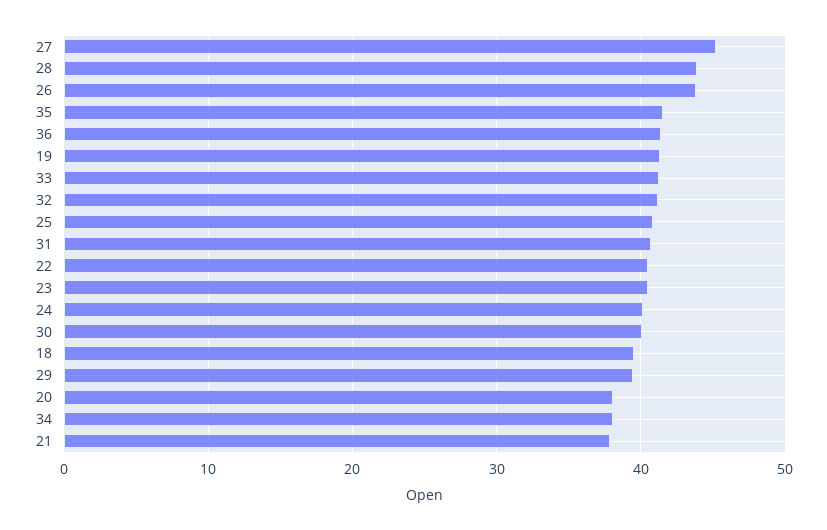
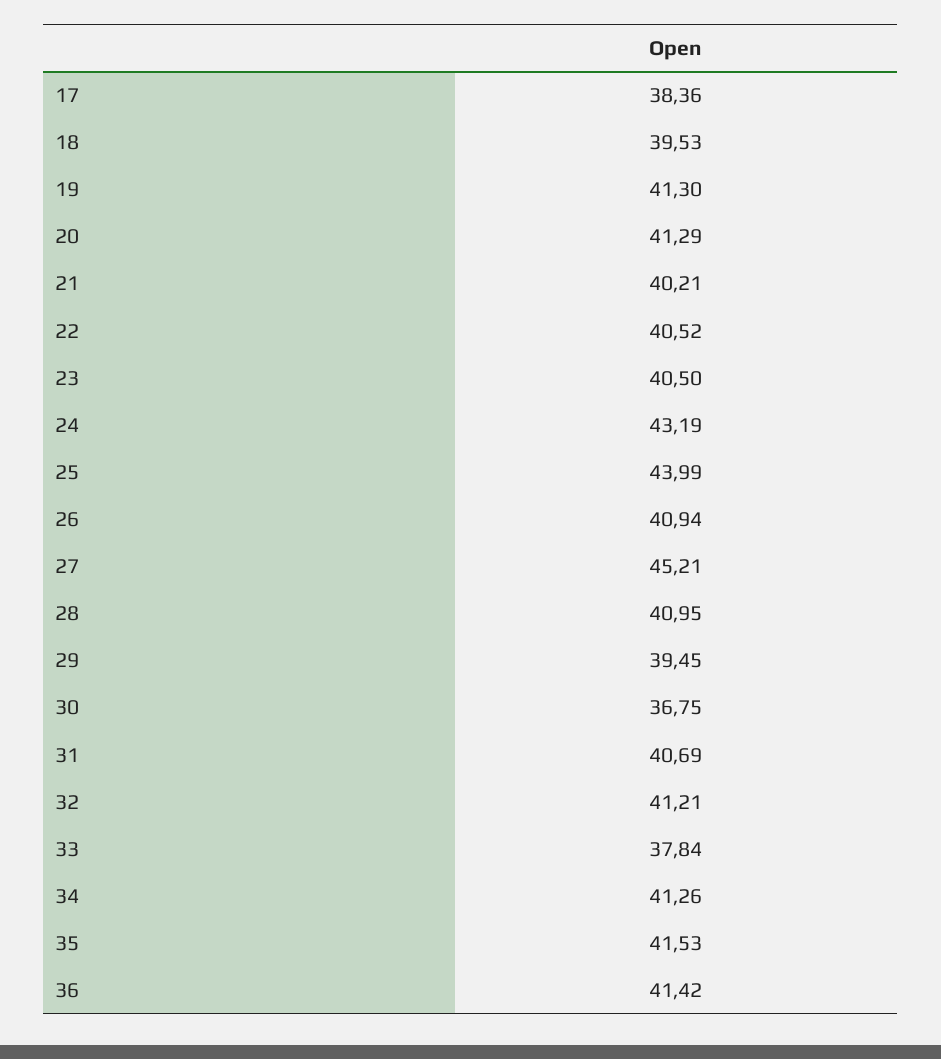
28: 44 -> 40.95
26: 44 -> 40.94
33: 41 -> 37.84
25: 41 -> 43.99
24: 40 -> 43.19
30: 40 -> 36.75
20: 38 -> 41.29
34: 38 -> 41.26
21: 38 -> 40.21
17: none -> 38.36

